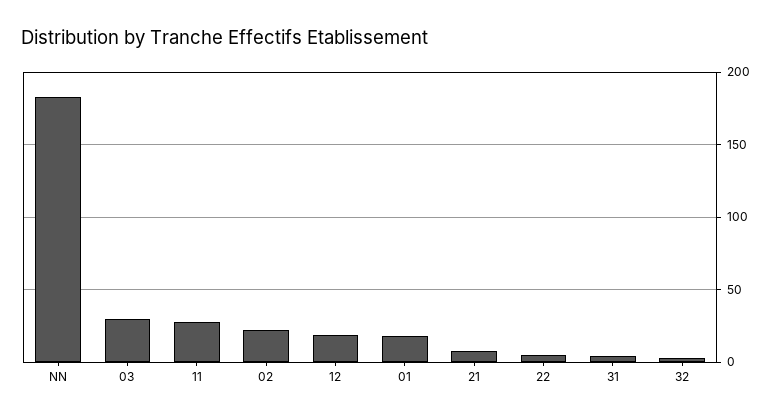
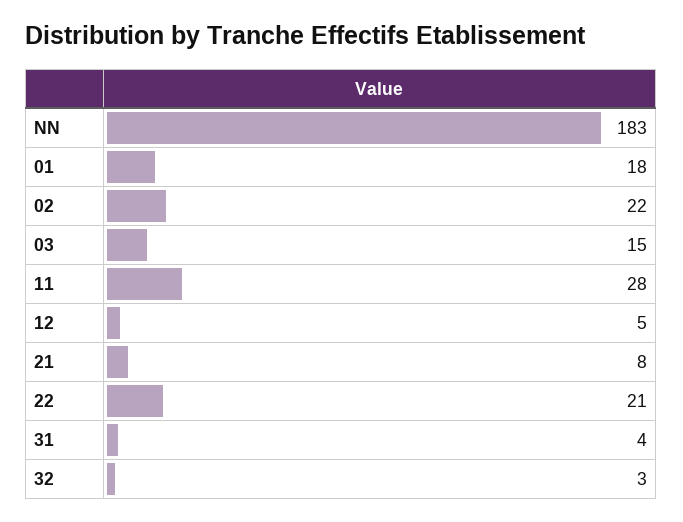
03: 30 -> 15
12: 20 -> 5
22: 5 -> 21

